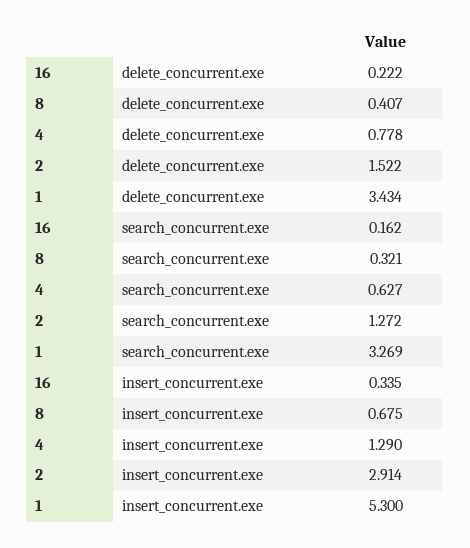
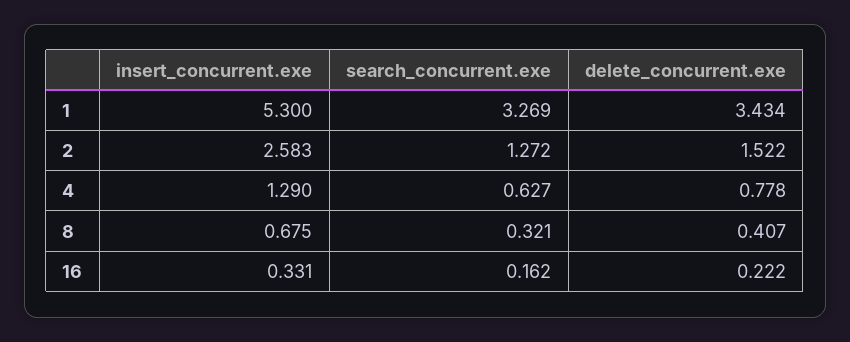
16, insert_concurrent.exe: 0.335 -> 0.331
2, insert_concurrent.exe: 2.914 -> 2.583

